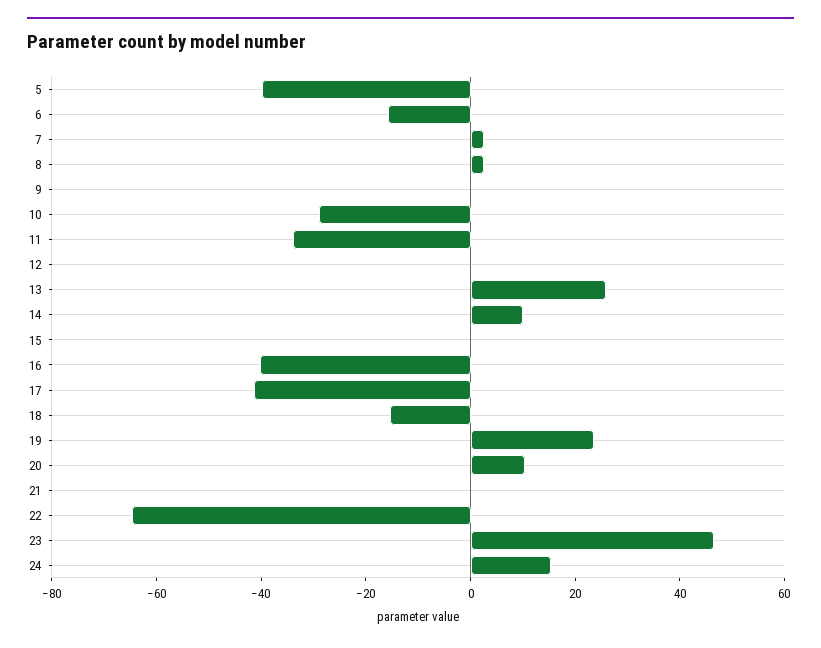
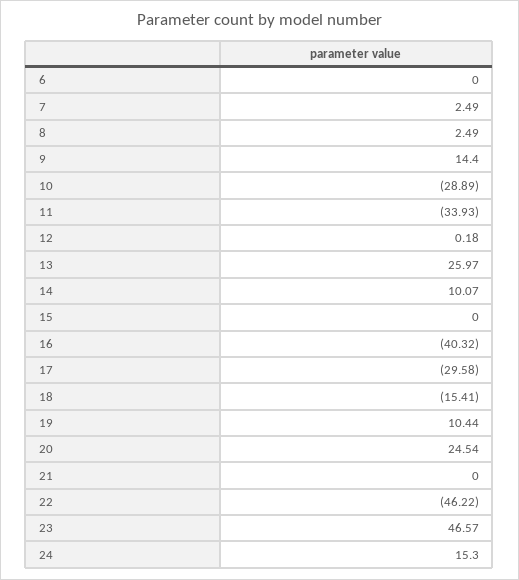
5: -40 -> none
6: -15 -> 0
9: 0 -> 14.4
17: -40 -> -29.58
19: 25 -> 10.44
20: 10 -> 24.54
22: -65 -> -46.22

